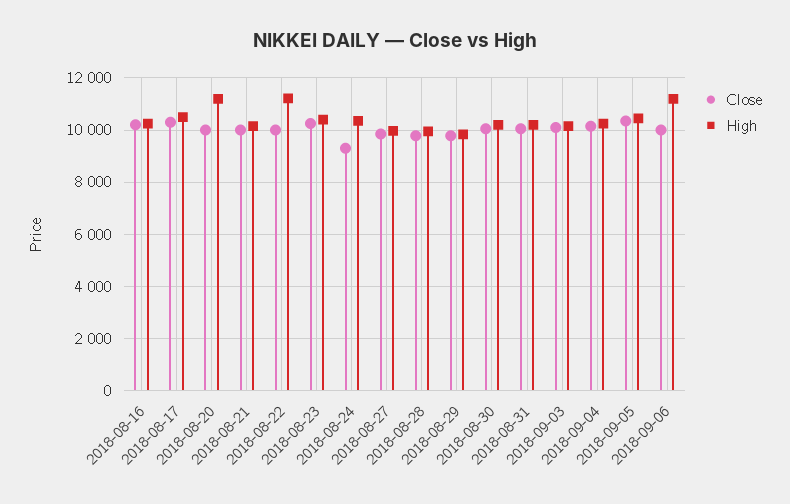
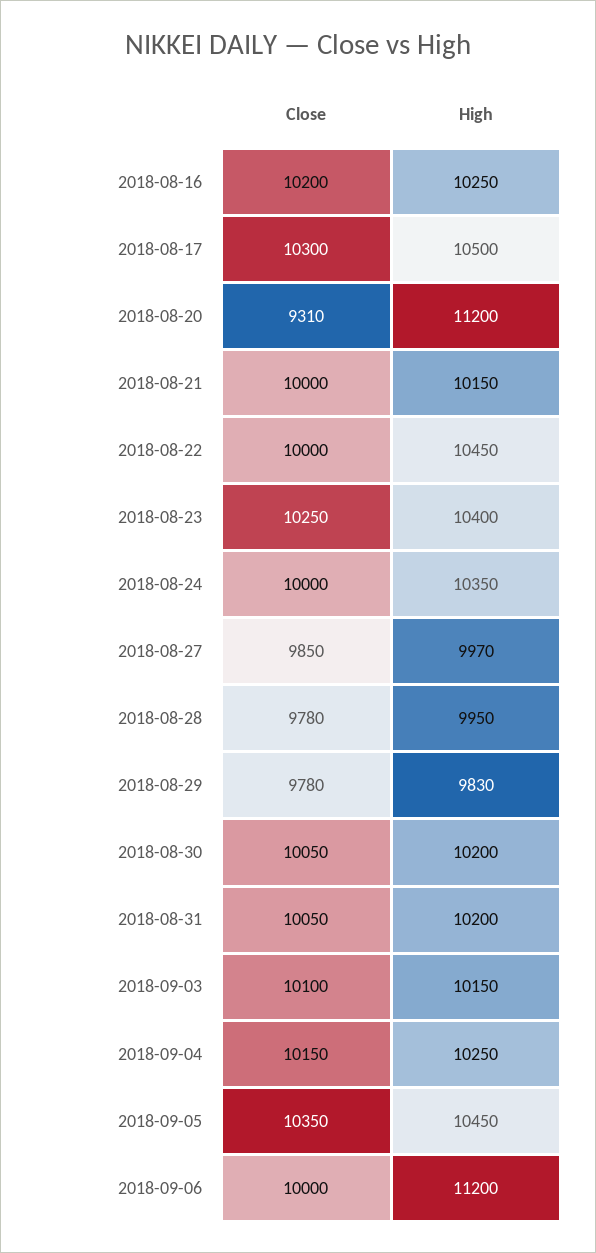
Close, 2018-08-20: 10000 -> 9310
High, 2018-08-22: 11250 -> 10450
Close, 2018-08-24: 9250 -> 10000

